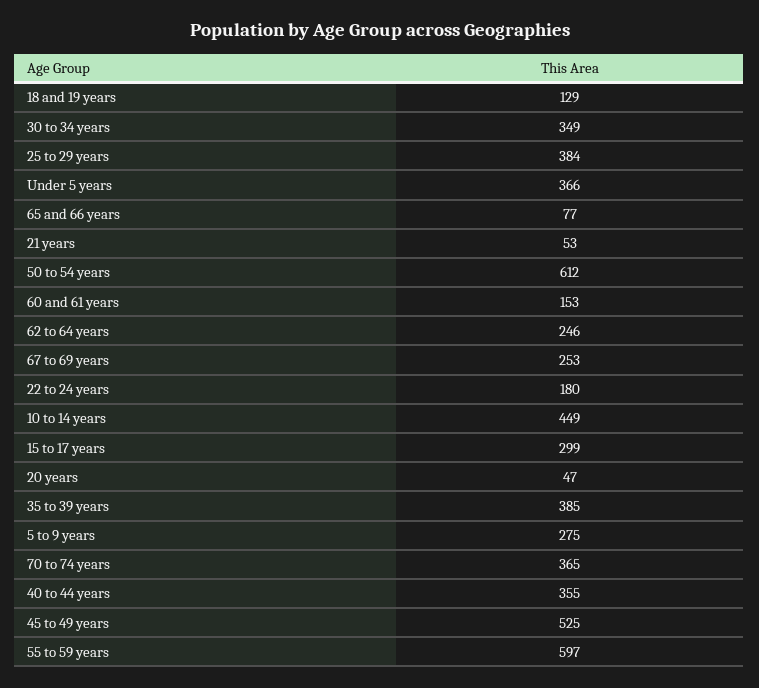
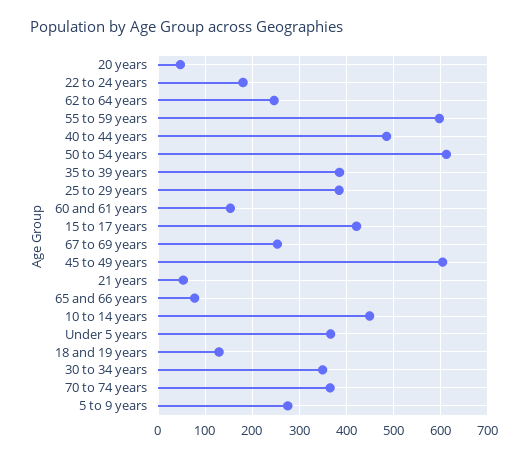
15 to 17 years: 299 -> 420
40 to 44 years: 355 -> 480
45 to 49 years: 525 -> 600

